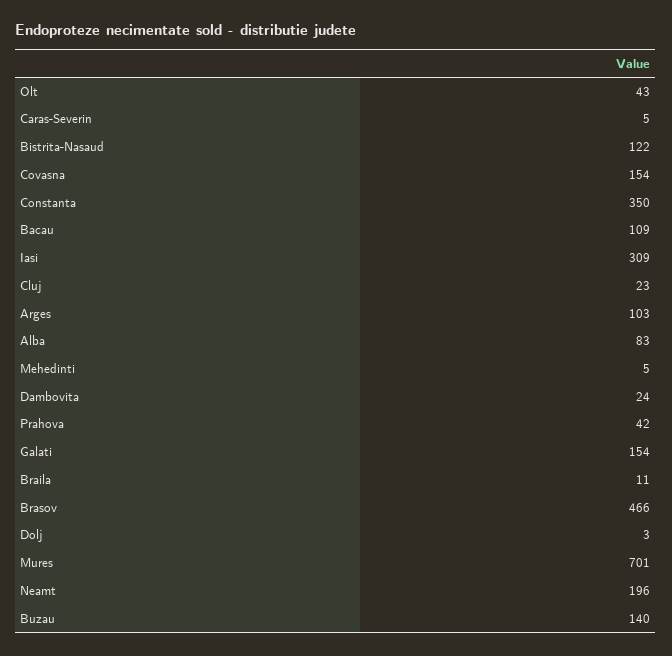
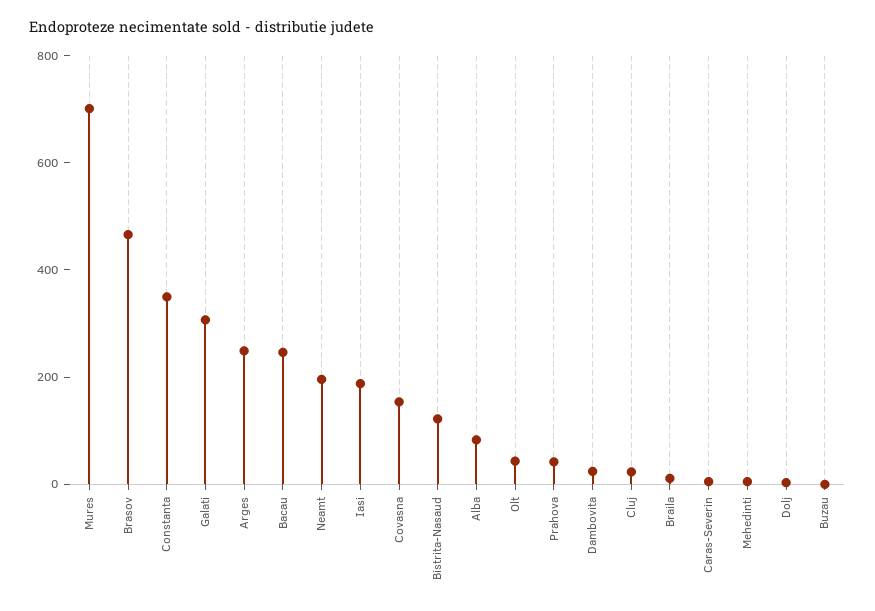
Bacau: 109 -> 250
Iasi: 309 -> 200
Arges: 103 -> 250
Galati: 154 -> 300
Buzau: 140 -> 0

